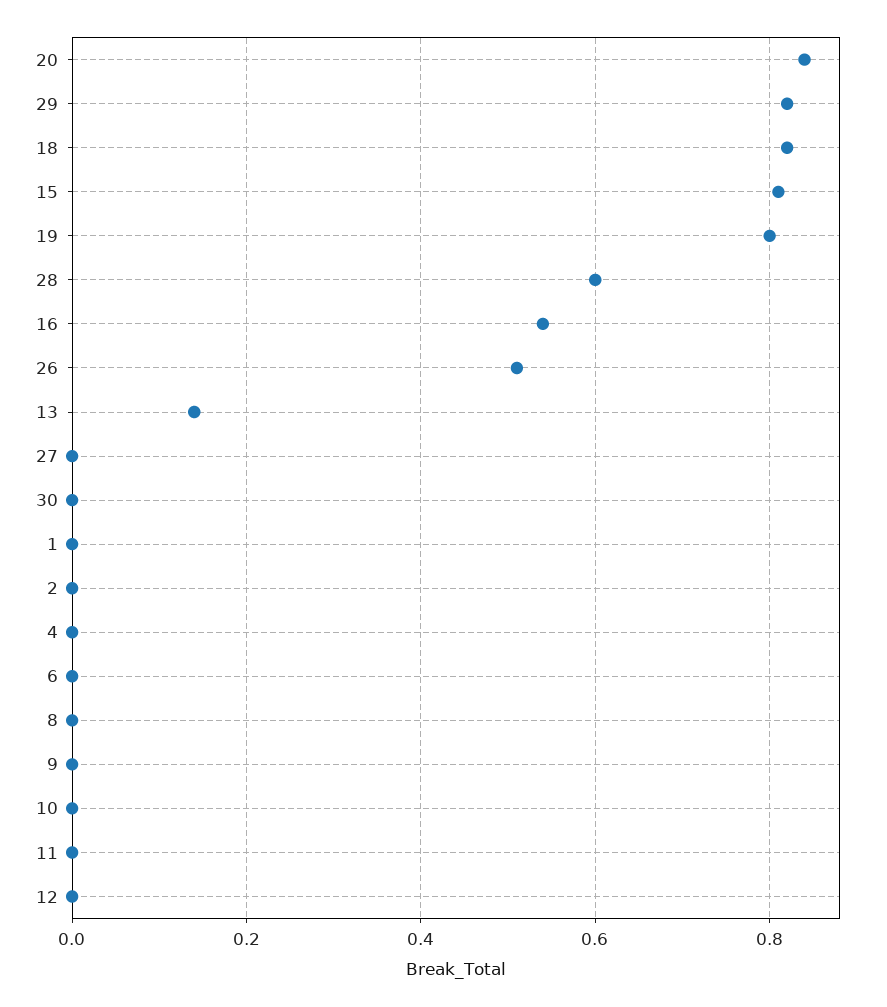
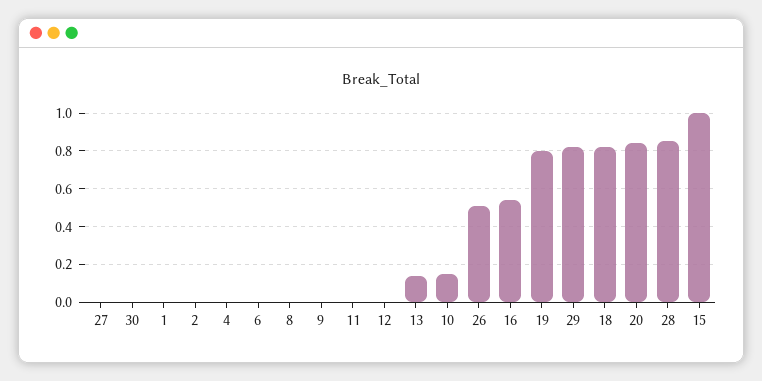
15: 0.8 -> 1
28: 0.6 -> 0.85
10: 0 -> 0.15

